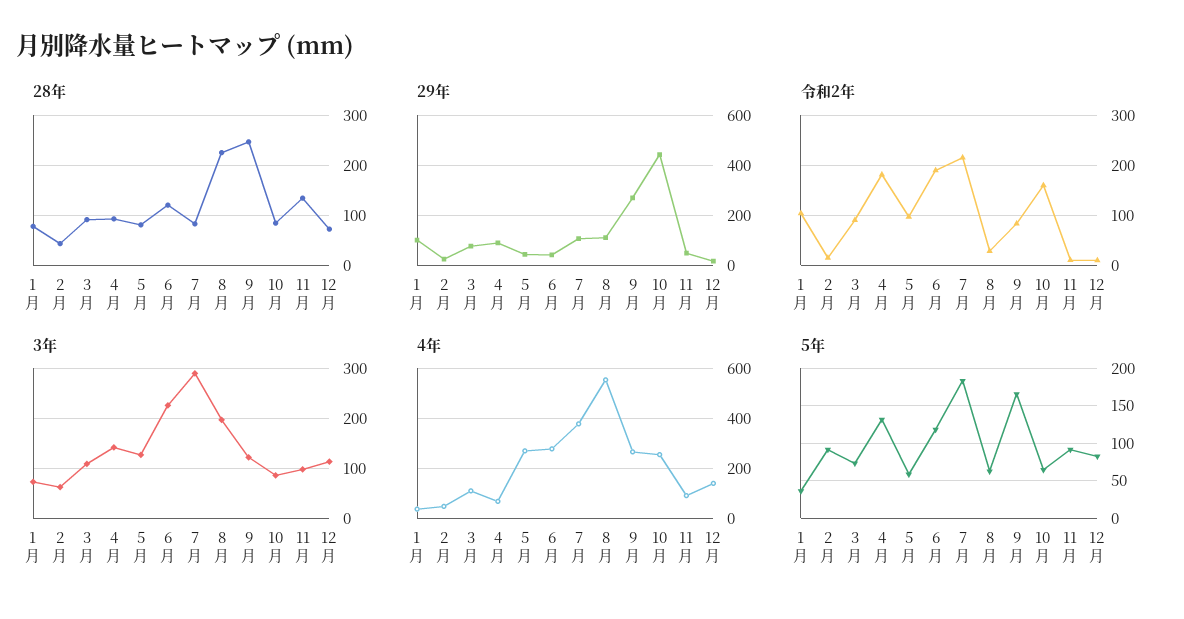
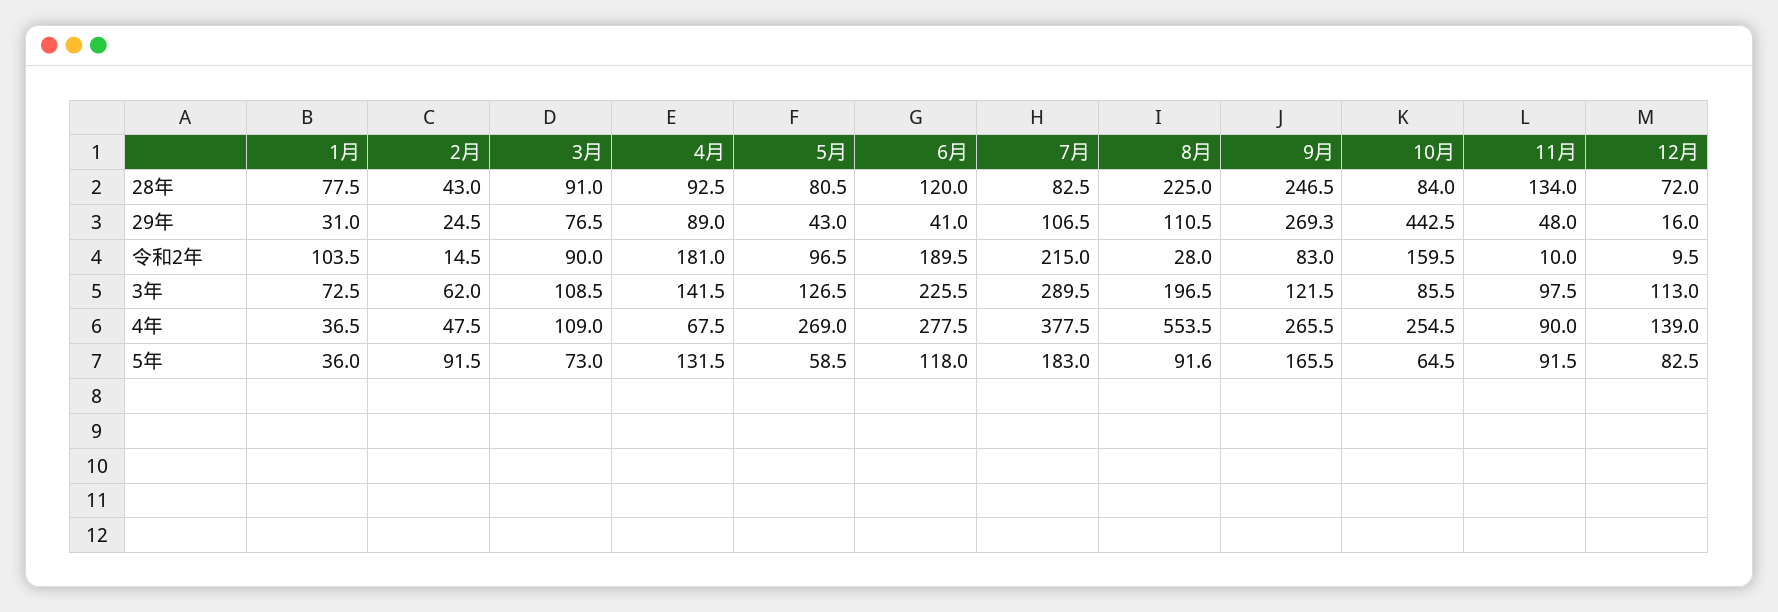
29年, 1月: 100 -> 31
5年, 8月: 60 -> 91.6

